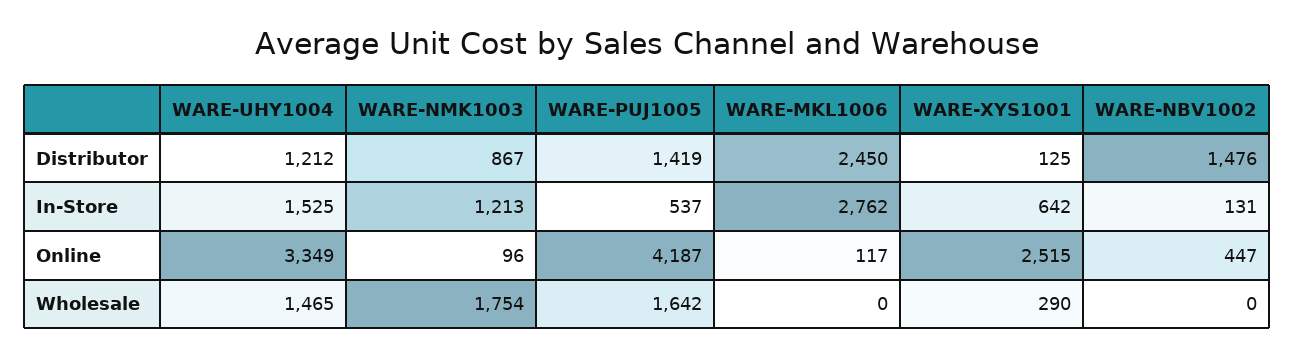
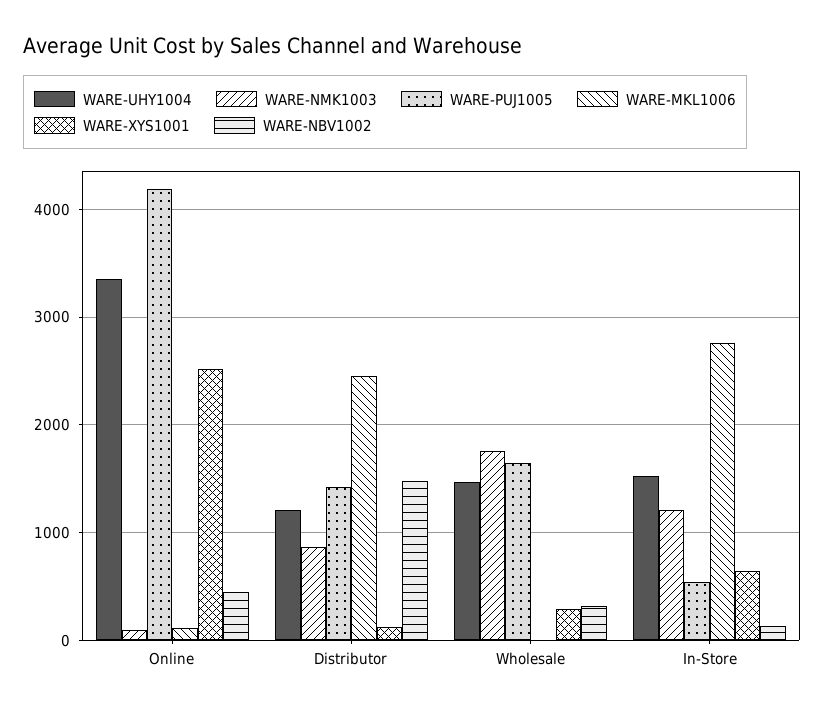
WARE-NBV1002, Wholesale: 0 -> 300

